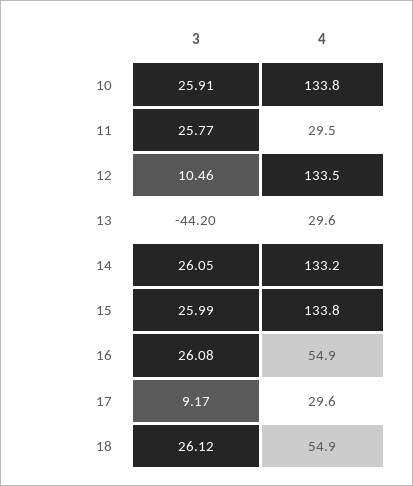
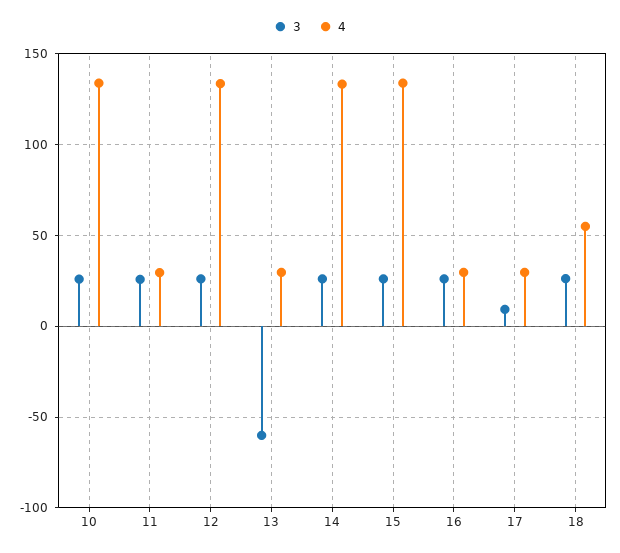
3, 12: 10.46 -> 25
3, 13: -44.2 -> -60
4, 16: 54.9 -> 30

